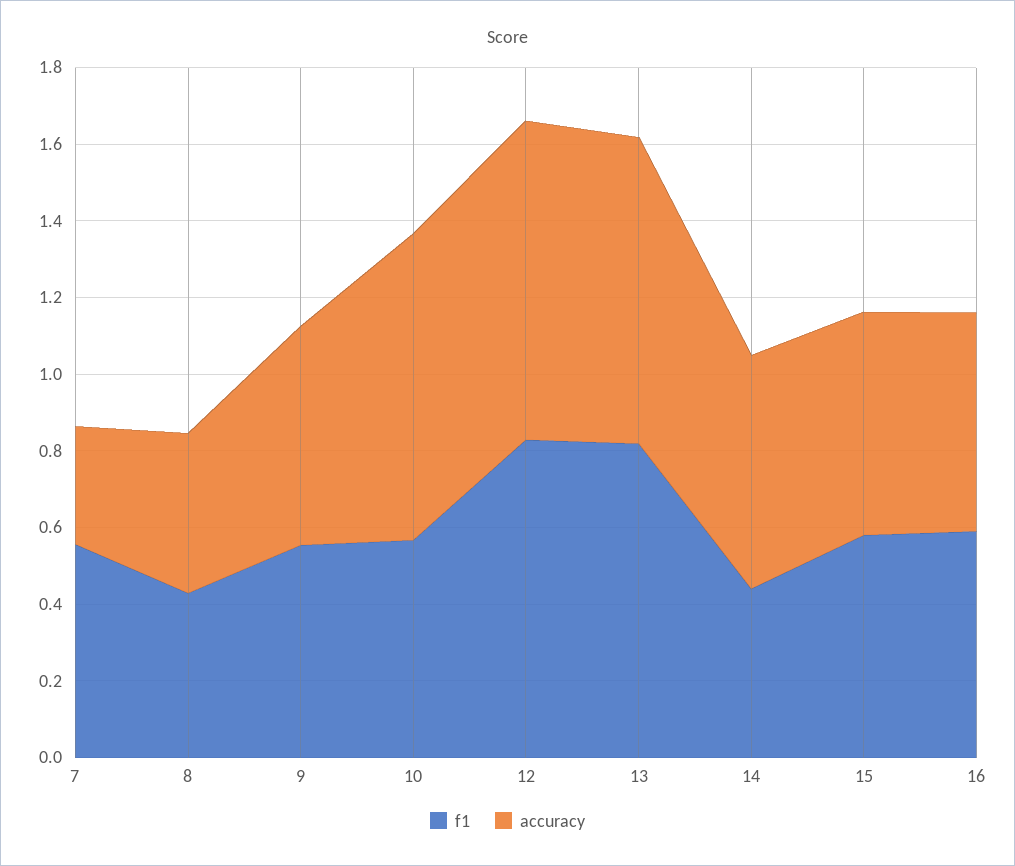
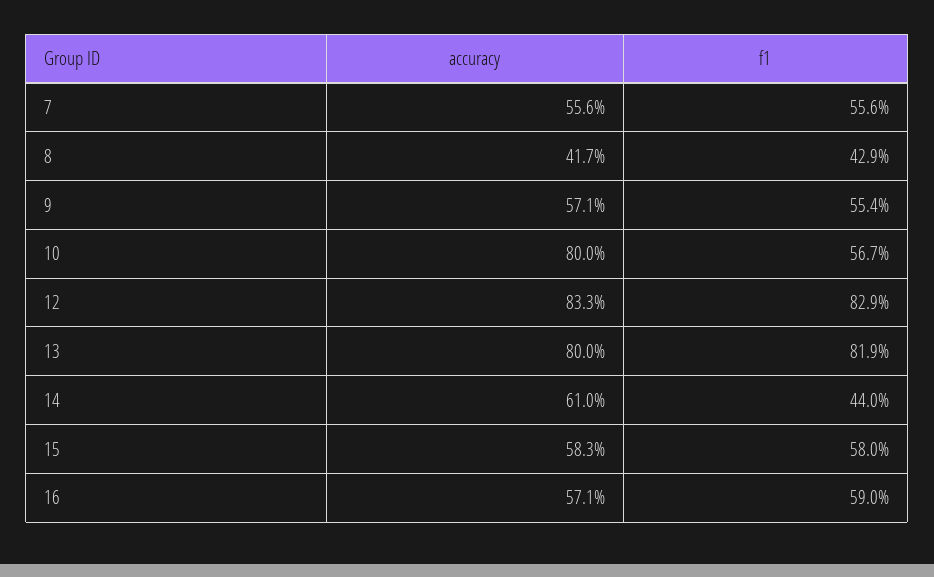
accuracy, 7: 0.3 -> 0.556

